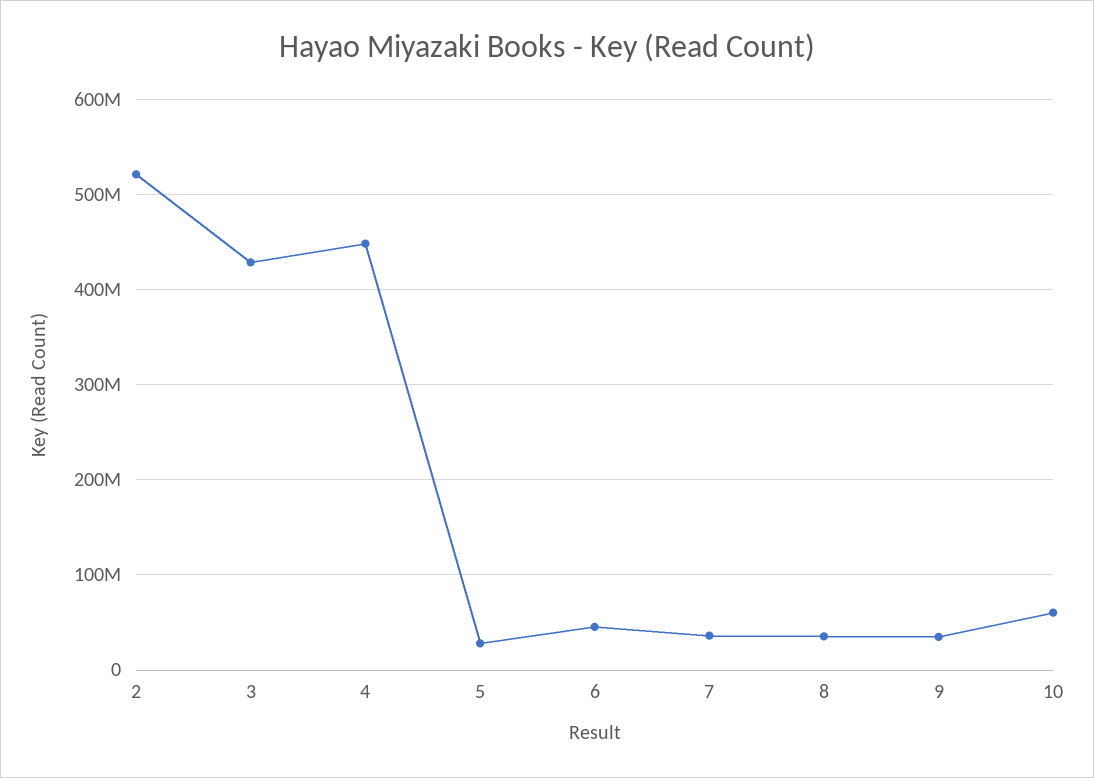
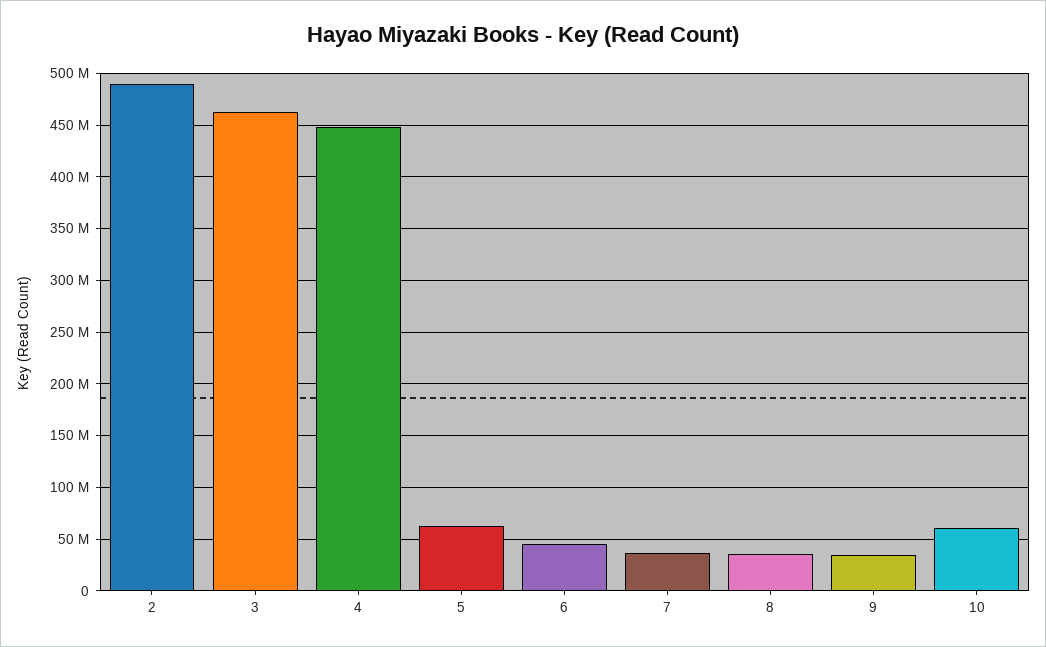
2: 520000000 -> 490000000
3: 430000000 -> 460000000
5: 30000000 -> 60000000

